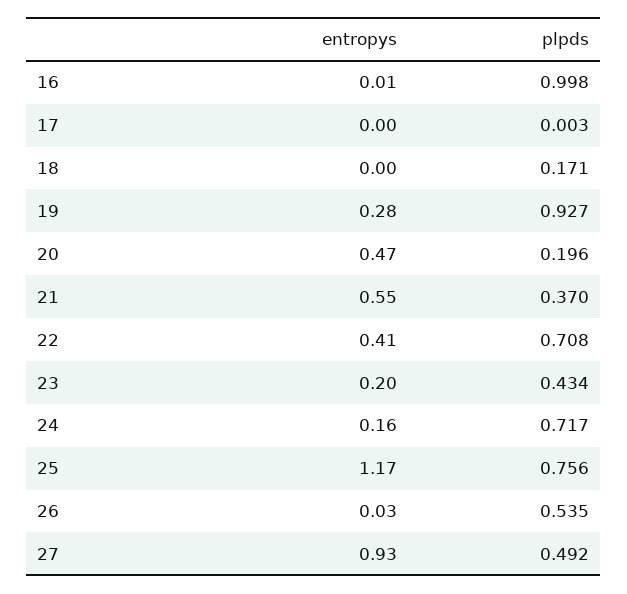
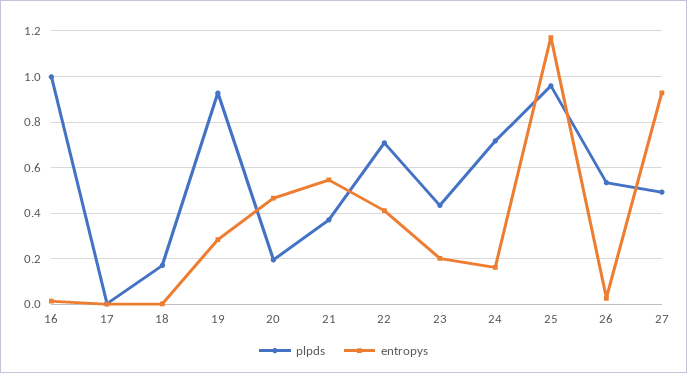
plpds, 25: 0.756 -> 0.95

